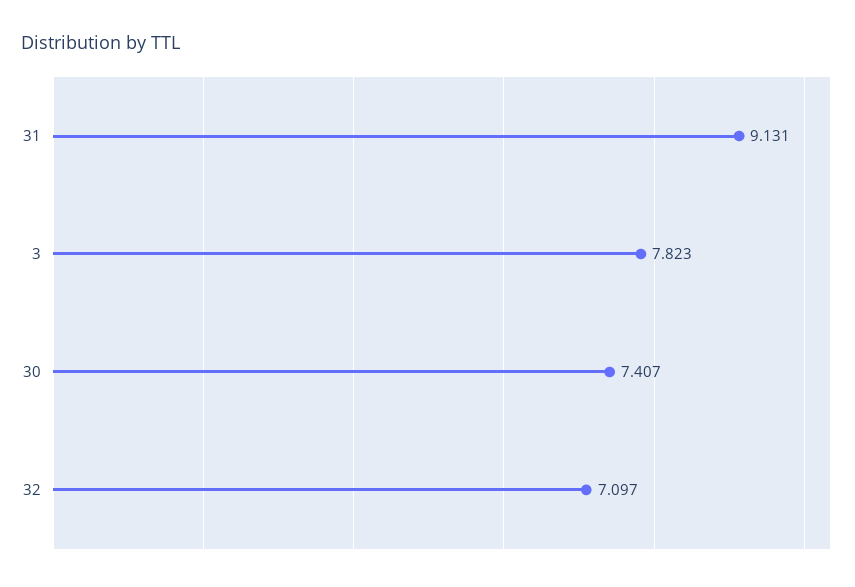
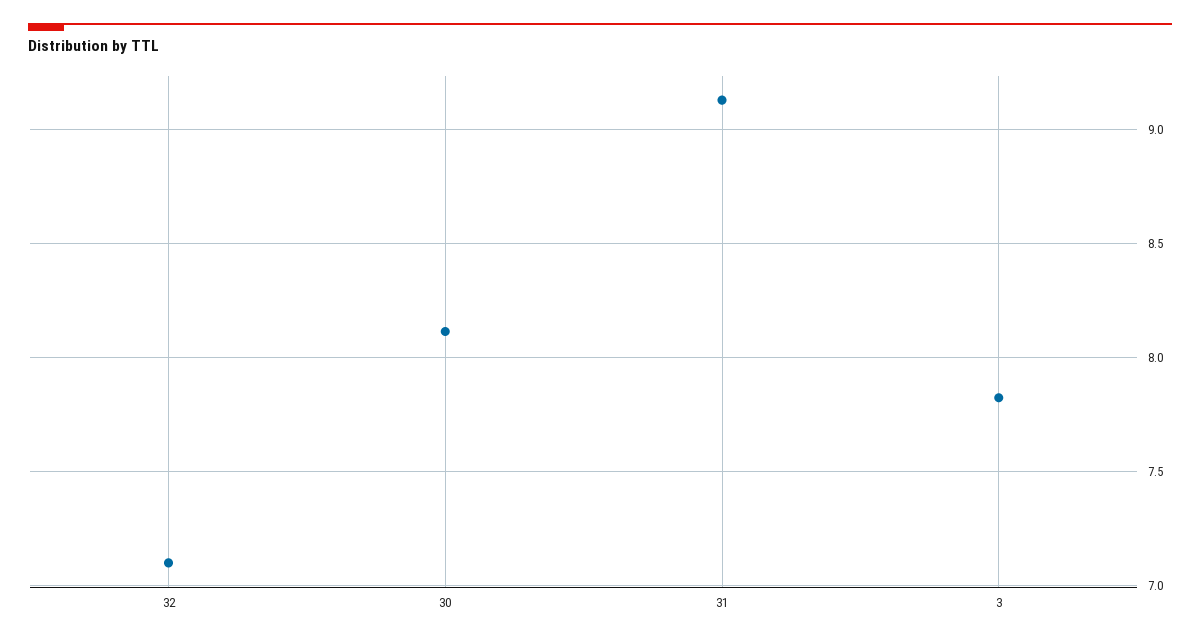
30: 7.407 -> 8.1

